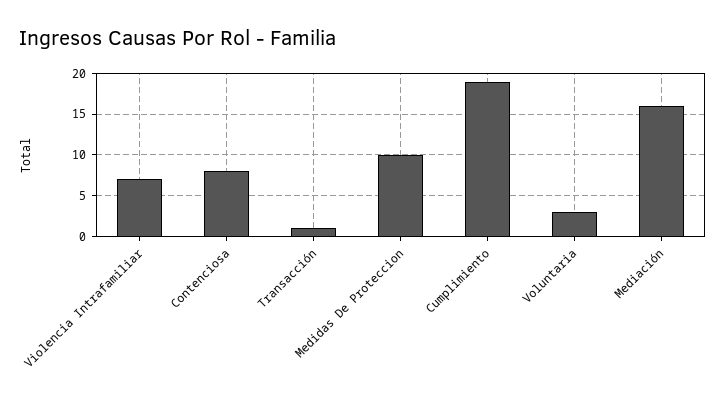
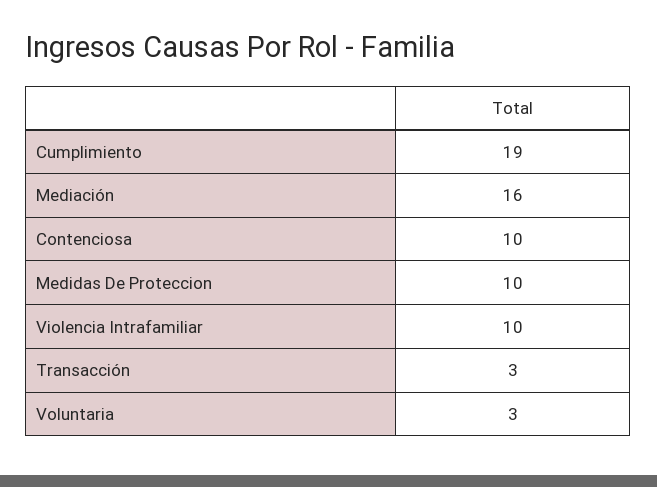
Violencia Intrafamiliar: 7 -> 10
Contenciosa: 8 -> 10
Transacción: 1 -> 3

